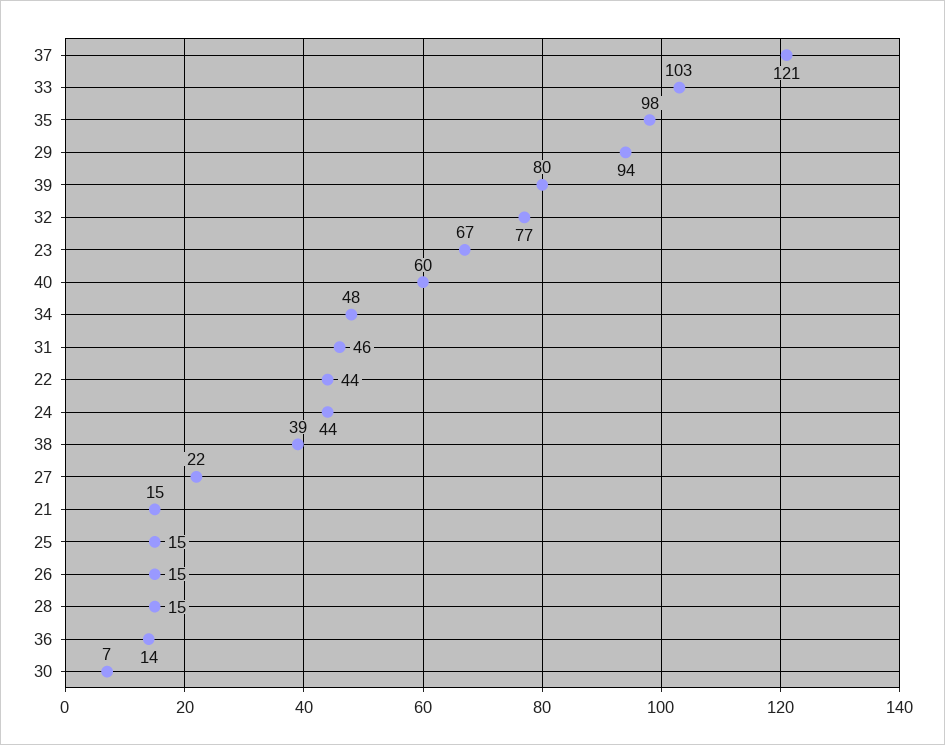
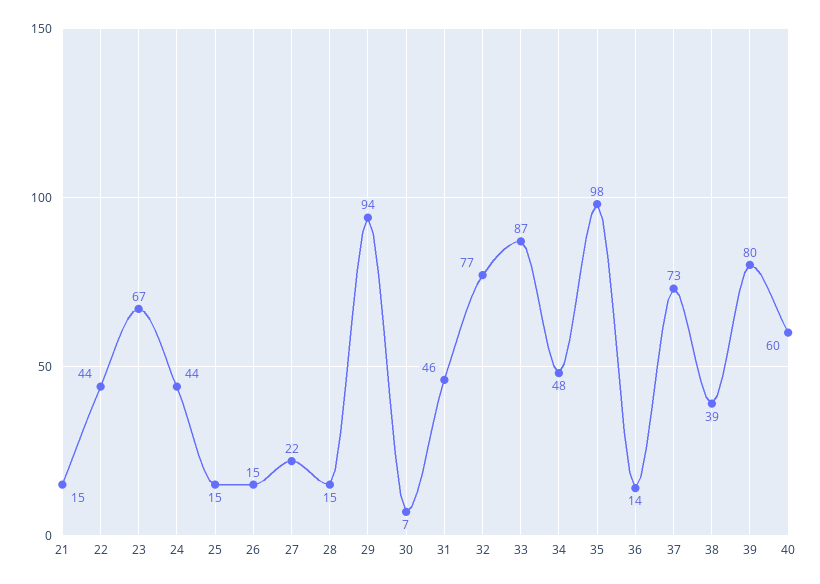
37: 121 -> 73
33: 103 -> 87

